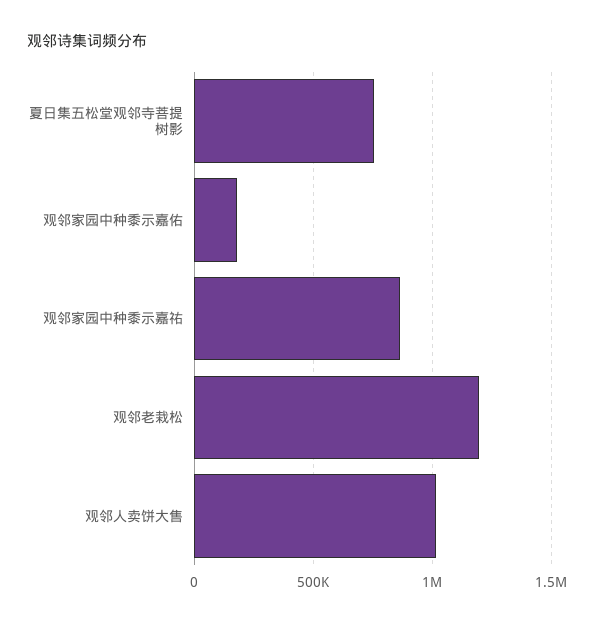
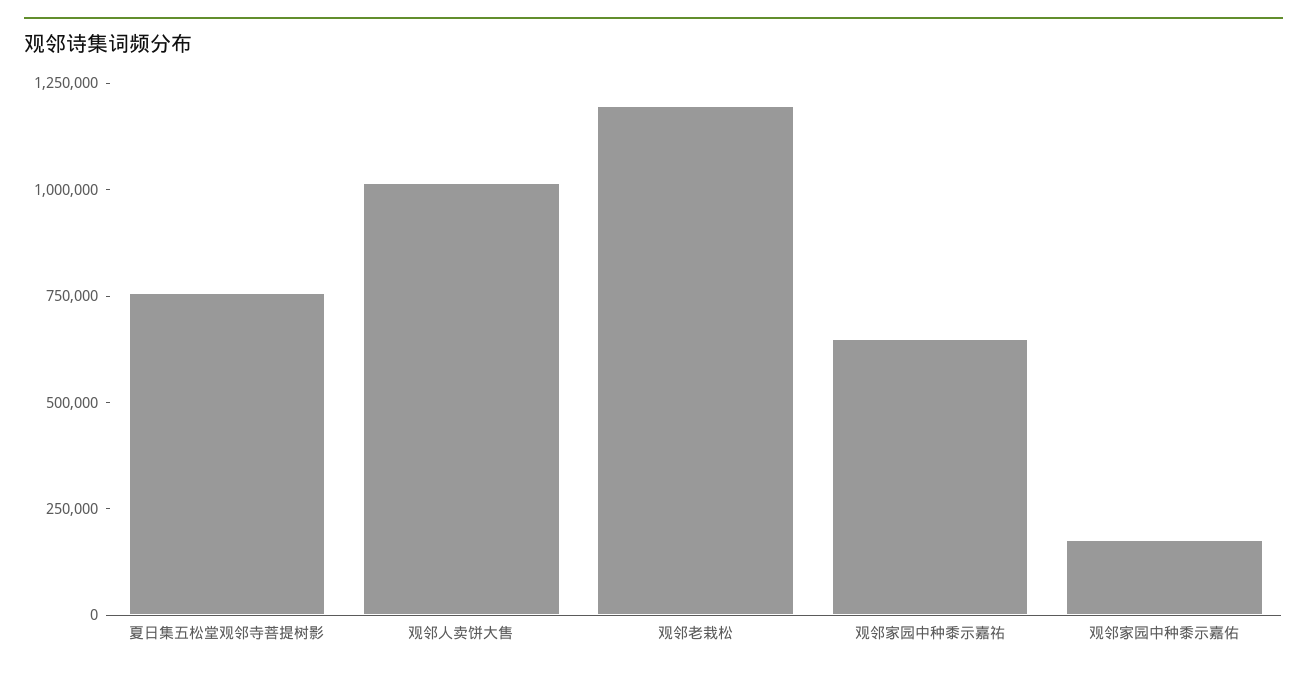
观邻家园中种黍示嘉祐: 850000 -> 650000

